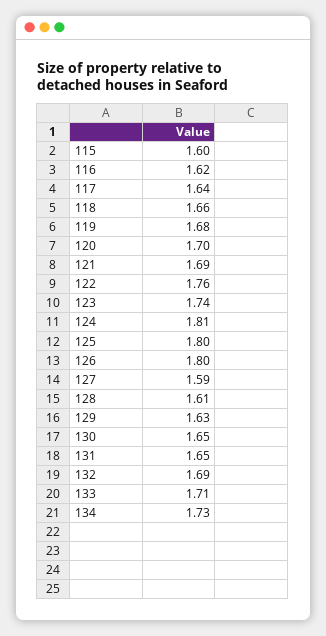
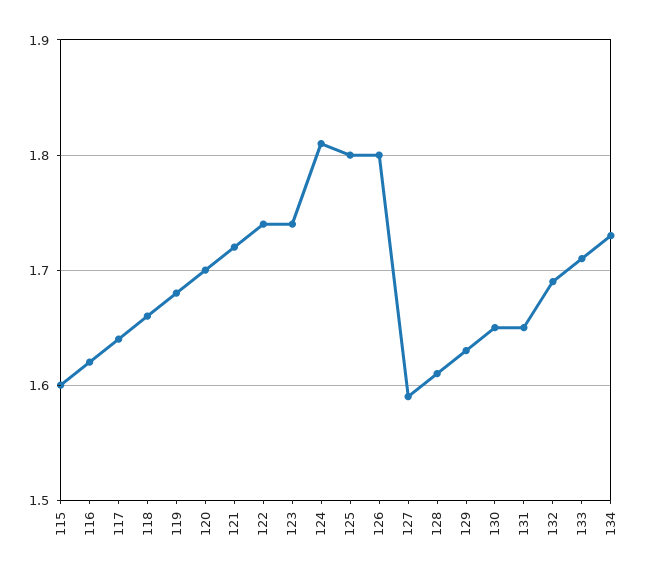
121: 1.69 -> 1.72
122: 1.76 -> 1.74

